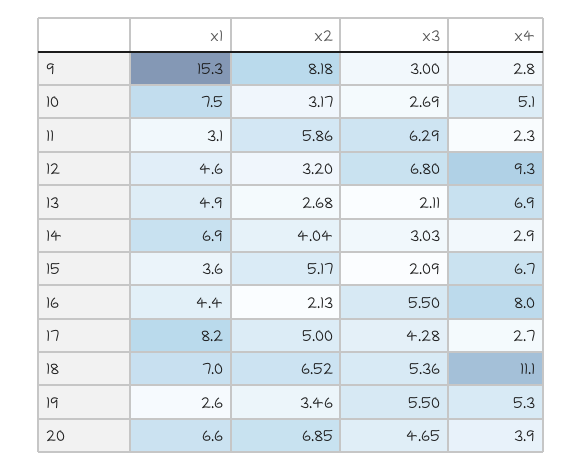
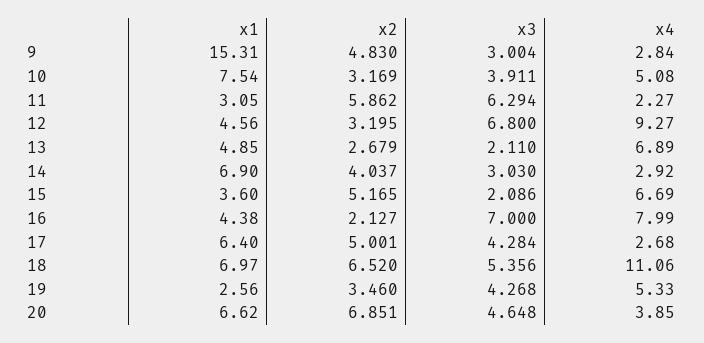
x2, 9: 8.18 -> 4.83
x3, 10: 2.69 -> 3.911
x3, 16: 5.5 -> 7
x1, 17: 8.2 -> 6.4
x3, 19: 5.5 -> 4.268

